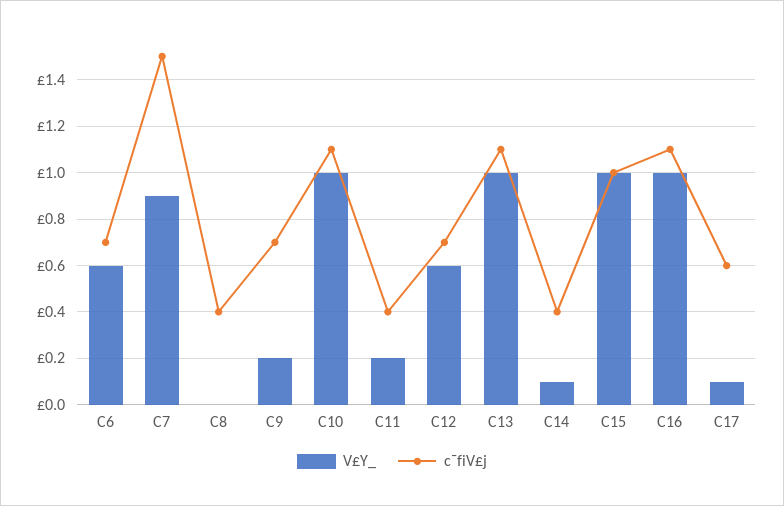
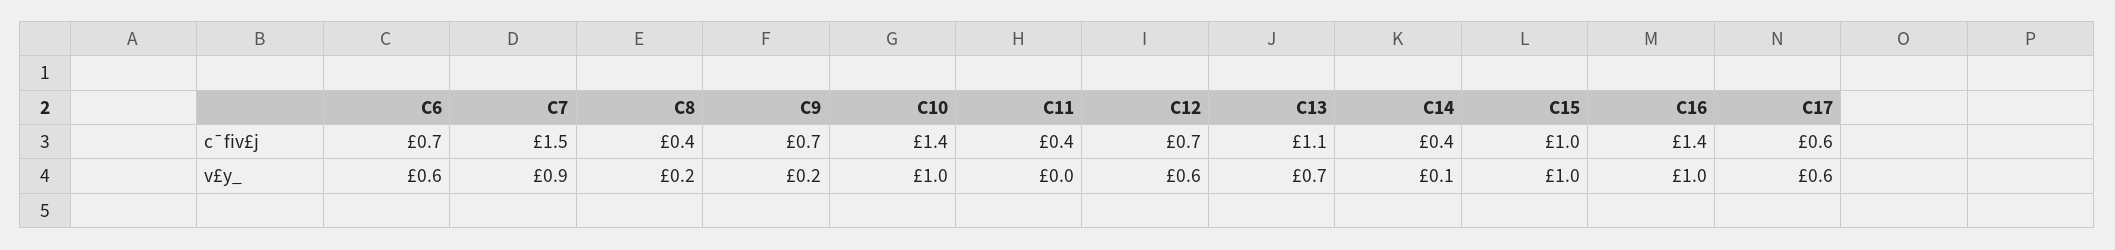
V£Y_, C8: 0 -> 0.2
c¯fiV£j, C10: 1.1 -> 1.4
V£Y_, C11: 0.2 -> 0
V£Y_, C13: 1 -> 0.7
c¯fiV£j, C16: 1.1 -> 1.4
V£Y_, C17: 0.1 -> 0.6

